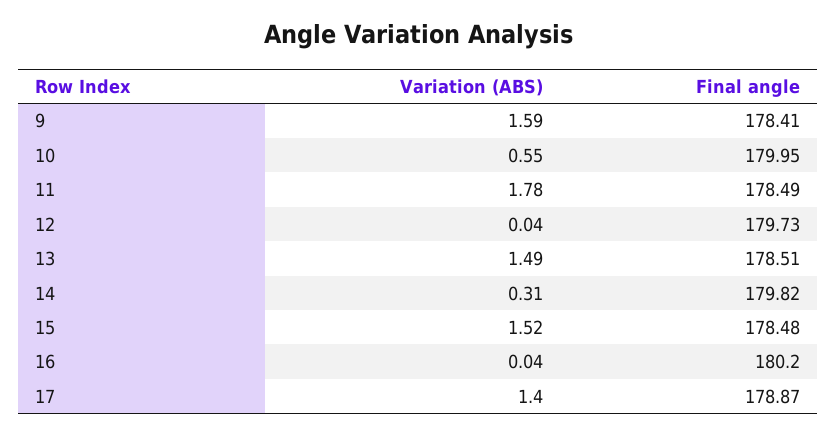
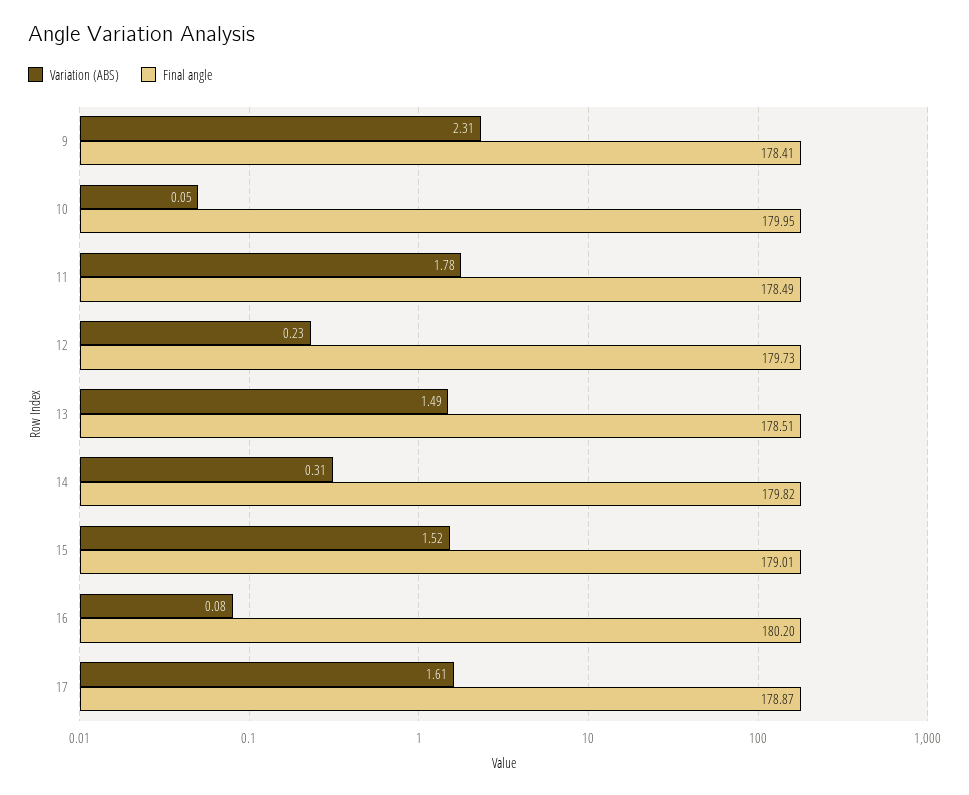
Variation (ABS), 9: 1.59 -> 2.31
Variation (ABS), 10: 0.55 -> 0.05
Variation (ABS), 12: 0.04 -> 0.23
Final angle, 15: 178.48 -> 179.01
Variation (ABS), 16: 0.04 -> 0.08
Variation (ABS), 17: 1.4 -> 1.61

